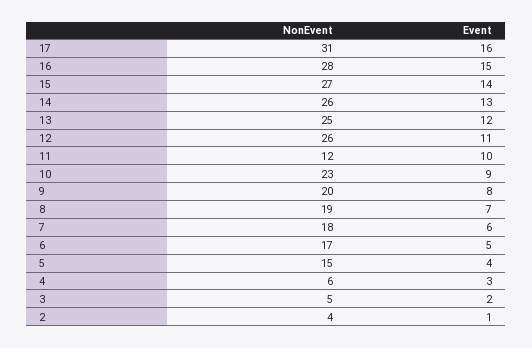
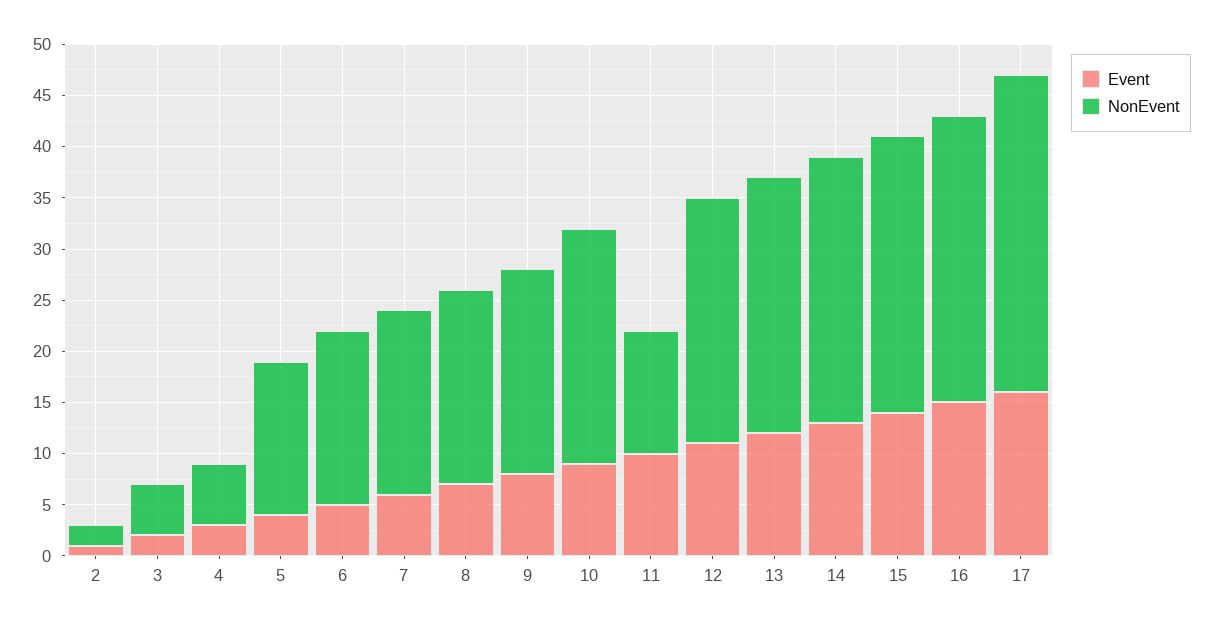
NonEvent, 12: 26 -> 24
NonEvent, 2: 4 -> 2

